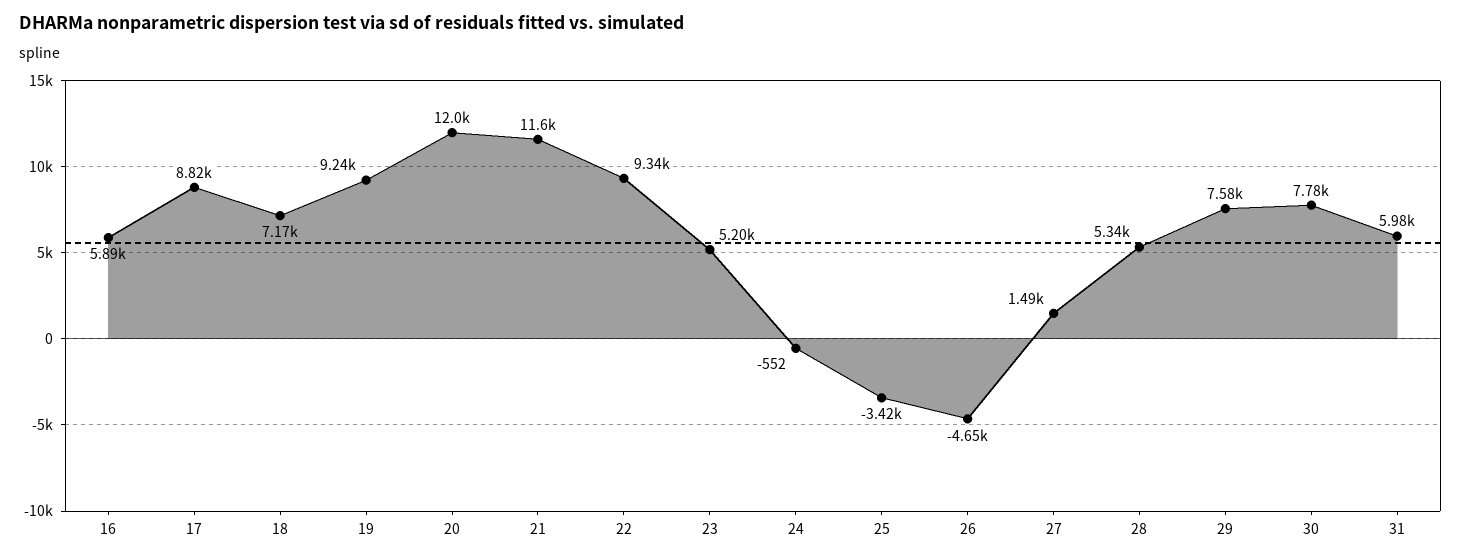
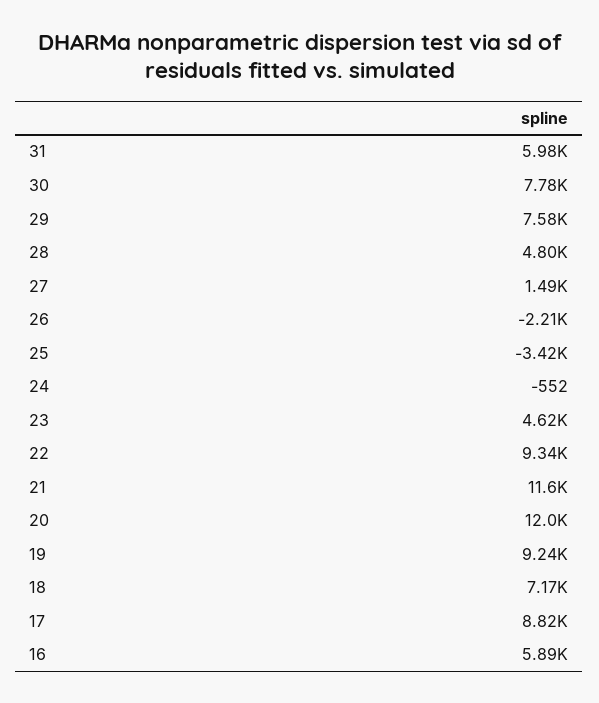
23: 5200 -> 4620
26: -4650 -> -2210
28: 5340 -> 4800

